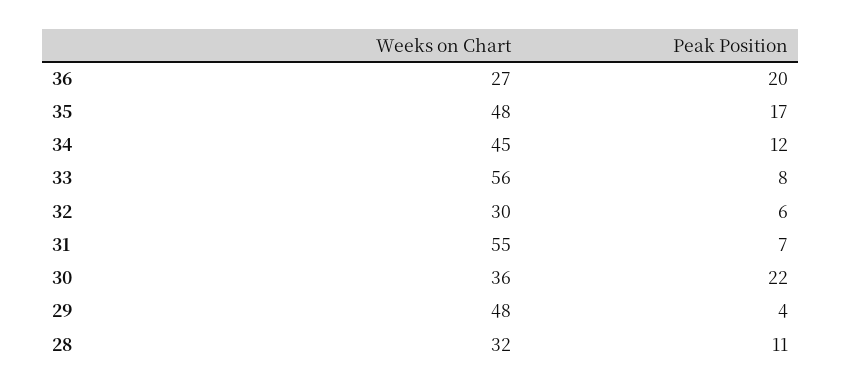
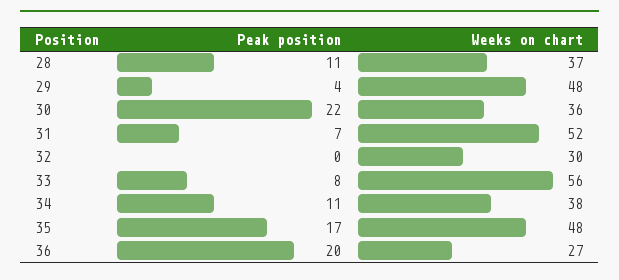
Weeks on Chart, 34: 45 -> 38
Peak Position, 34: 12 -> 11
Peak Position, 32: 6 -> 0
Weeks on Chart, 31: 55 -> 52
Weeks on Chart, 28: 32 -> 37

